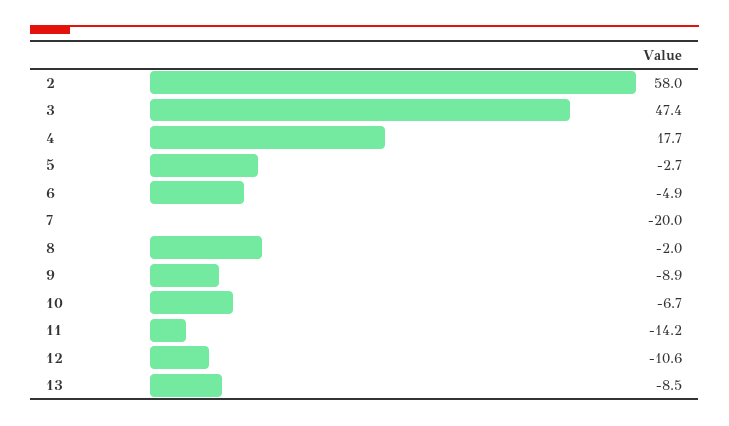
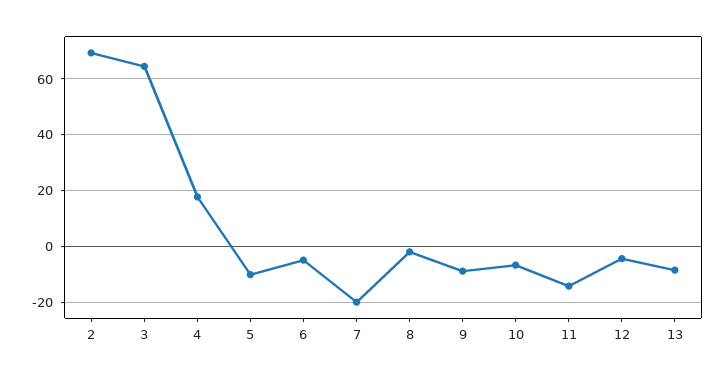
2: 58 -> 70
3: 47.4 -> 65
5: -2.7 -> -10
12: -10.6 -> -5

